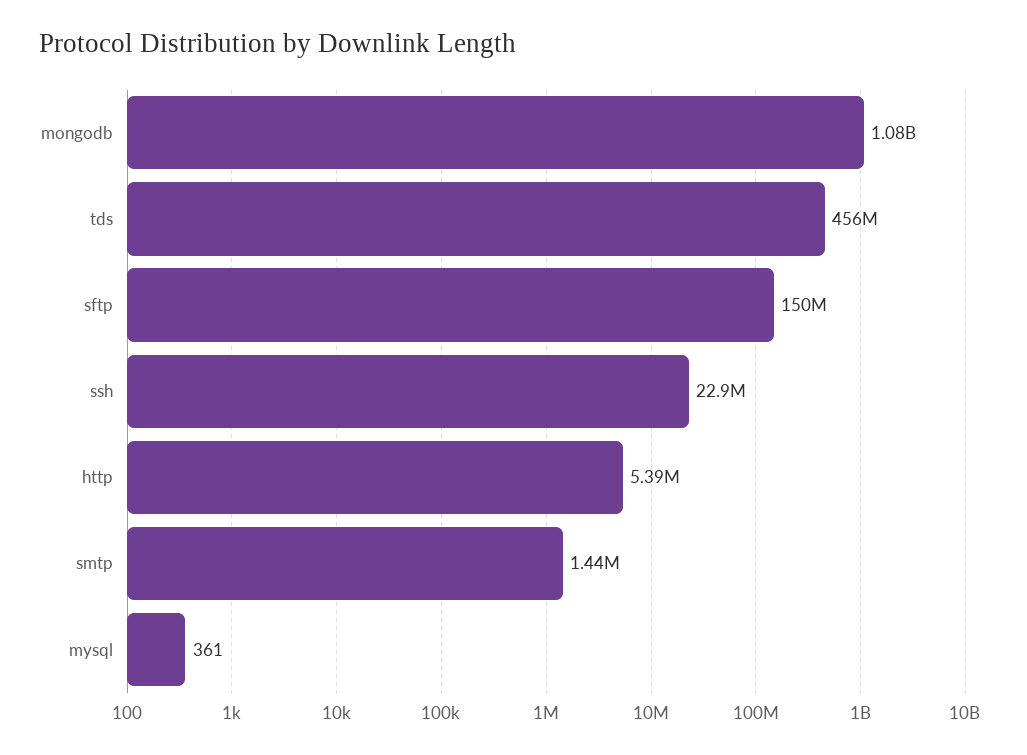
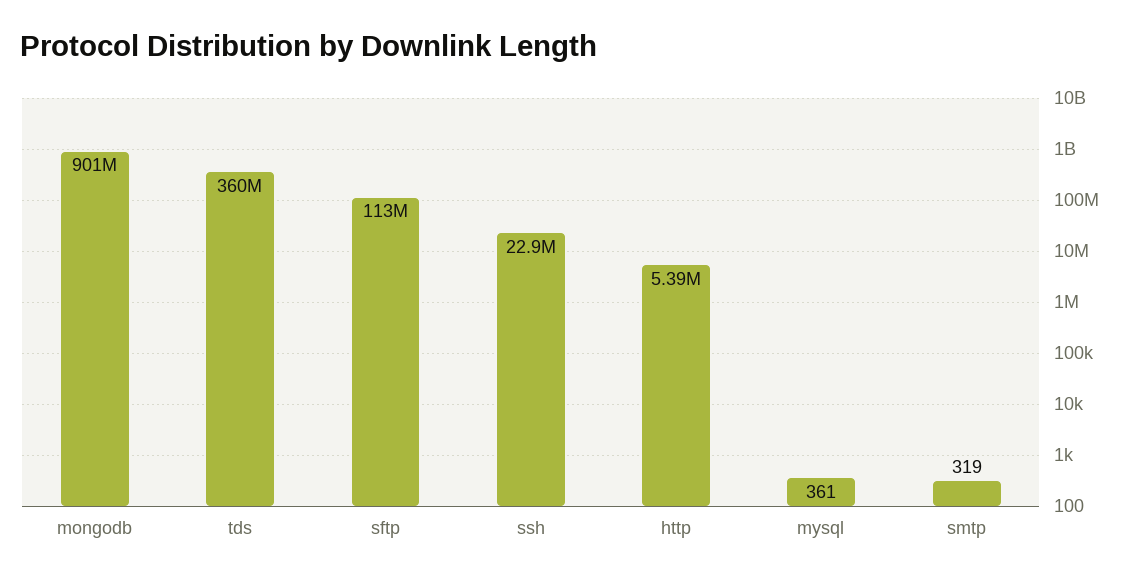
mongodb: 1080000000 -> 901000000
tds: 456000000 -> 360000000
sftp: 150000000 -> 113000000
smtp: 1440000 -> 319

